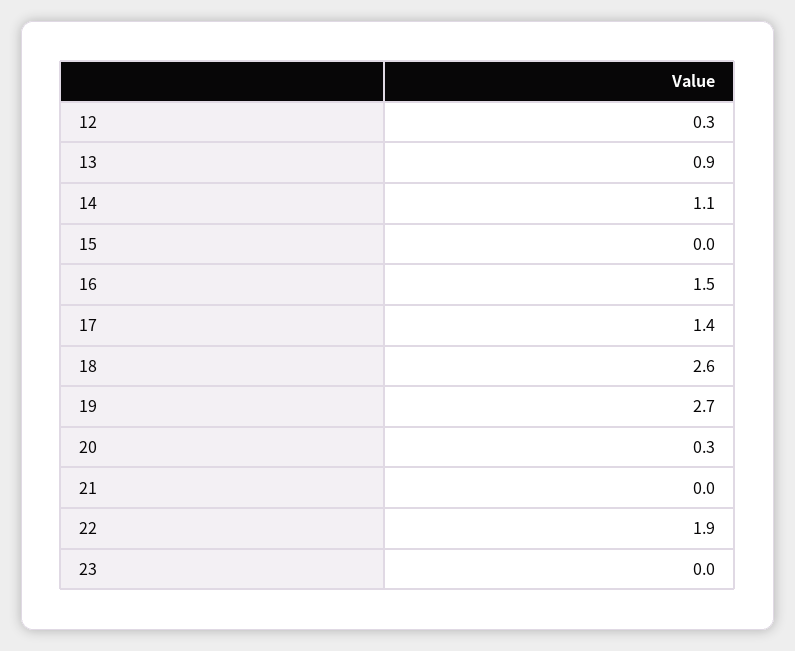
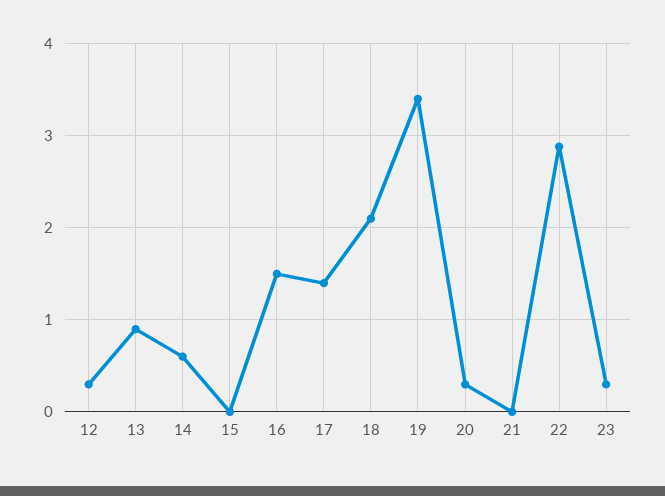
14: 1.1 -> 0.6
18: 2.6 -> 2.1
19: 2.7 -> 3.4
22: 1.9 -> 2.9
23: 0 -> 0.3

